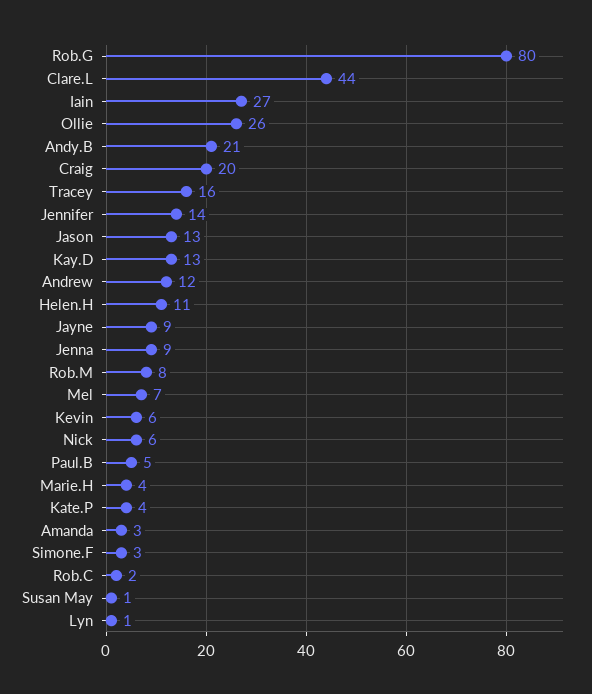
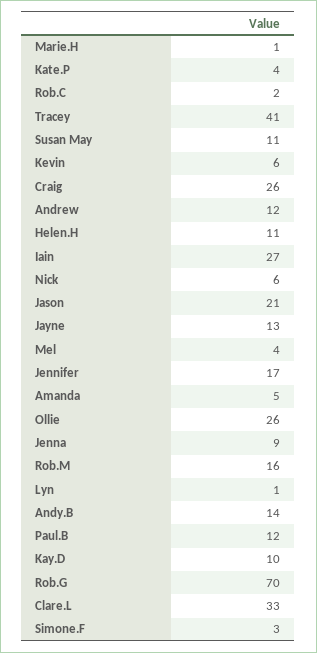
Rob.G: 80 -> 70
Clare.L: 44 -> 33
Andy.B: 21 -> 14
Craig: 20 -> 26
Tracey: 16 -> 41
Jennifer: 14 -> 17
Jason: 13 -> 21
Kay.D: 13 -> 10
Jayne: 9 -> 13
Rob.M: 8 -> 16
Mel: 7 -> 4
Paul.B: 5 -> 12
Marie.H: 4 -> 1
Amanda: 3 -> 5
Susan May: 1 -> 11

